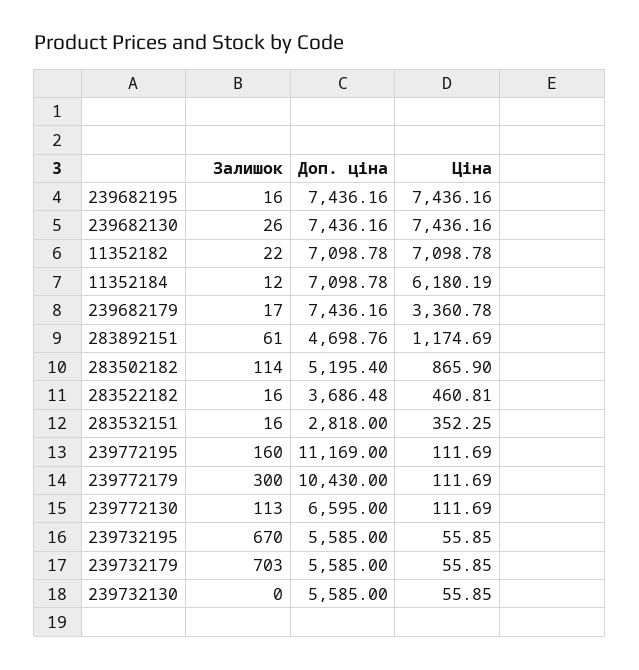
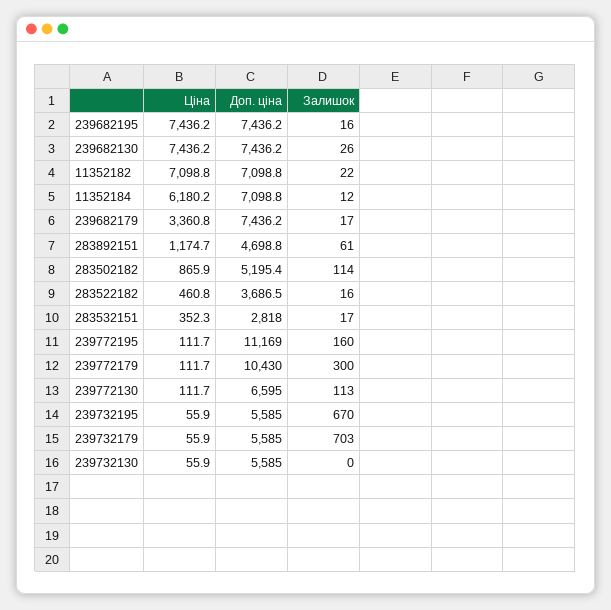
Залишок, 283532151: 16 -> 17

